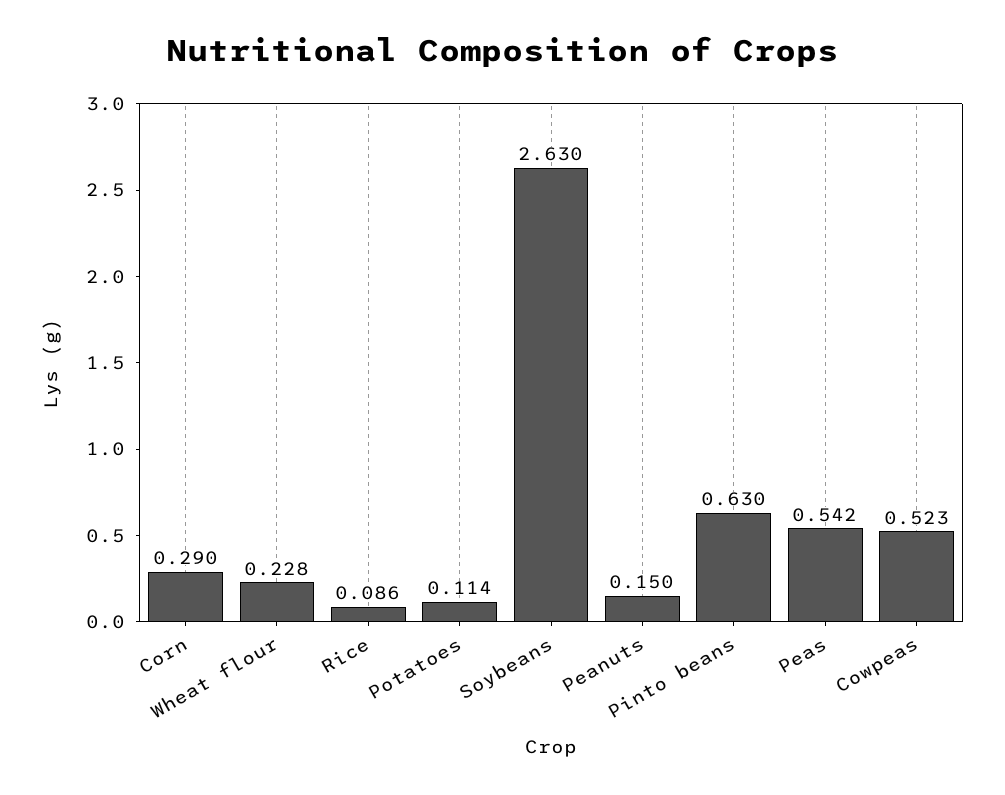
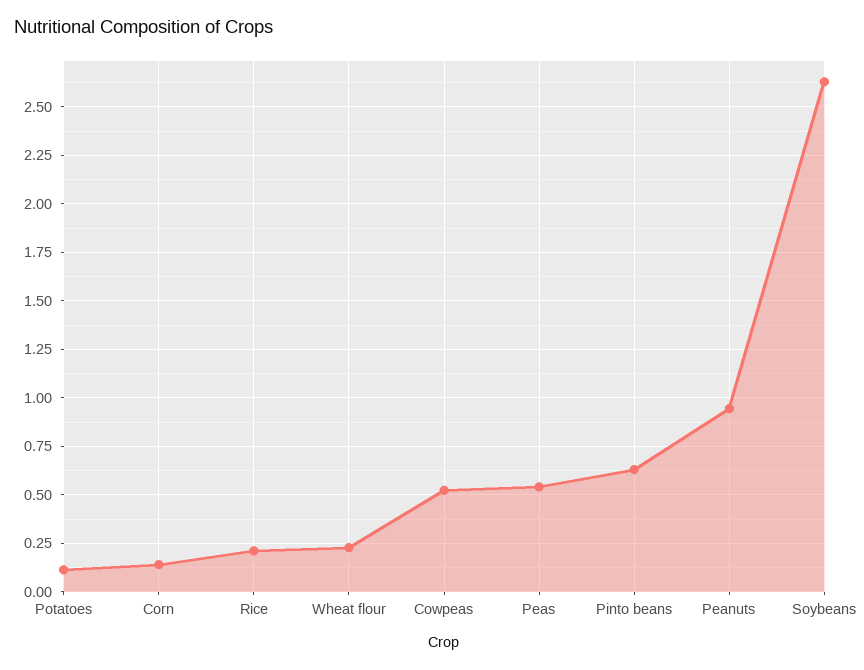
Corn: 0.29 -> 0.15
Rice: 0.086 -> 0.2
Peanuts: 0.15 -> 0.95

